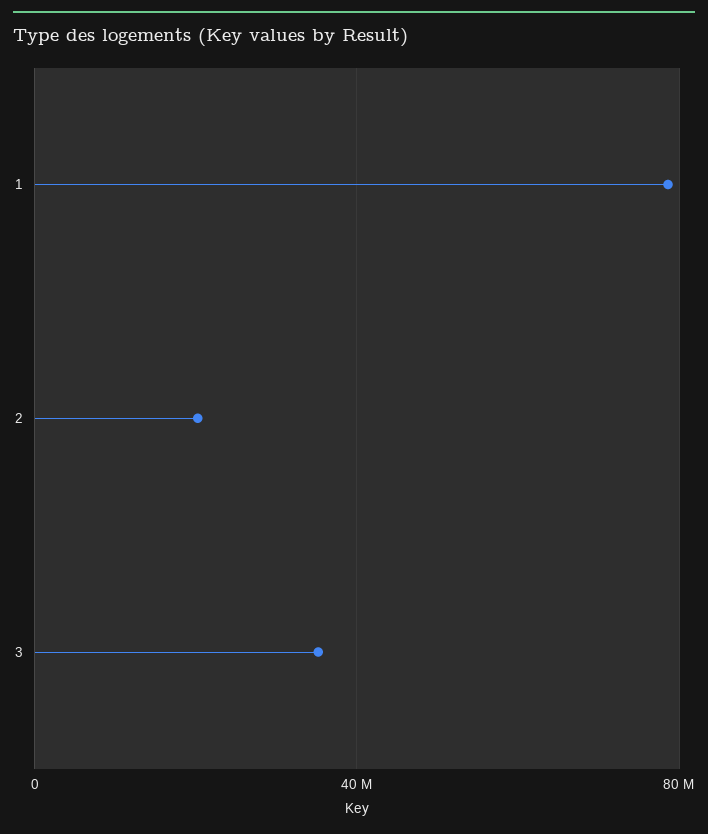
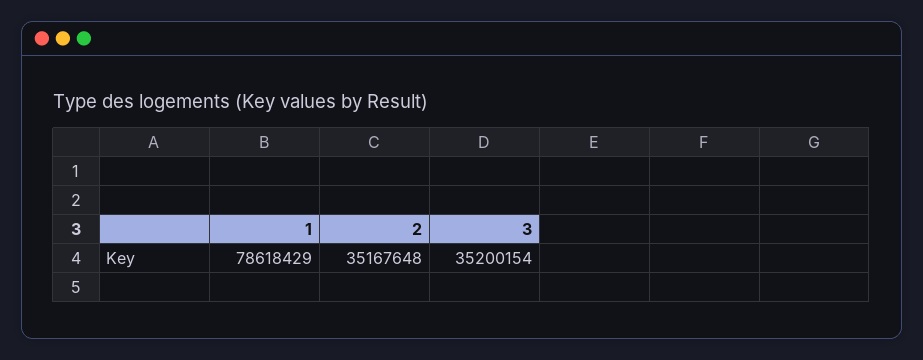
2: 20000000 -> 35167648

